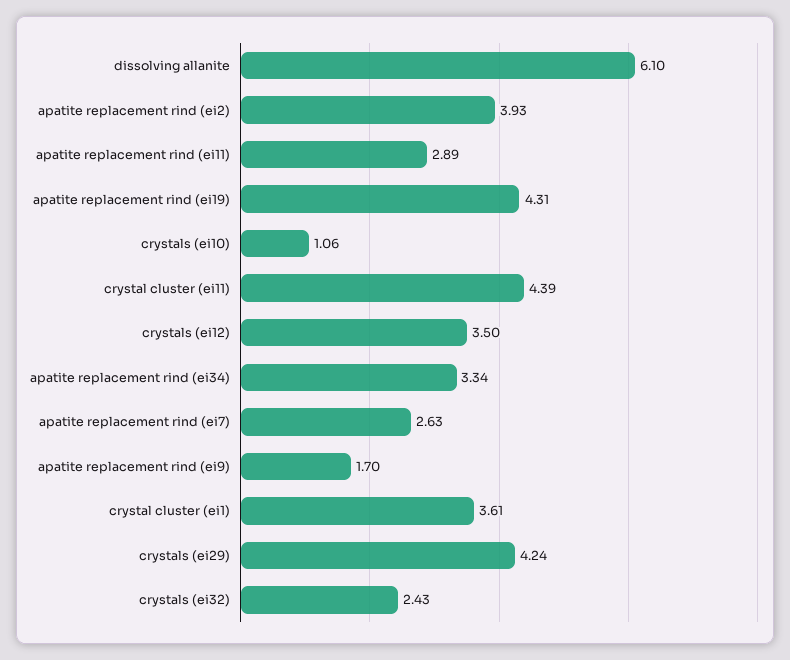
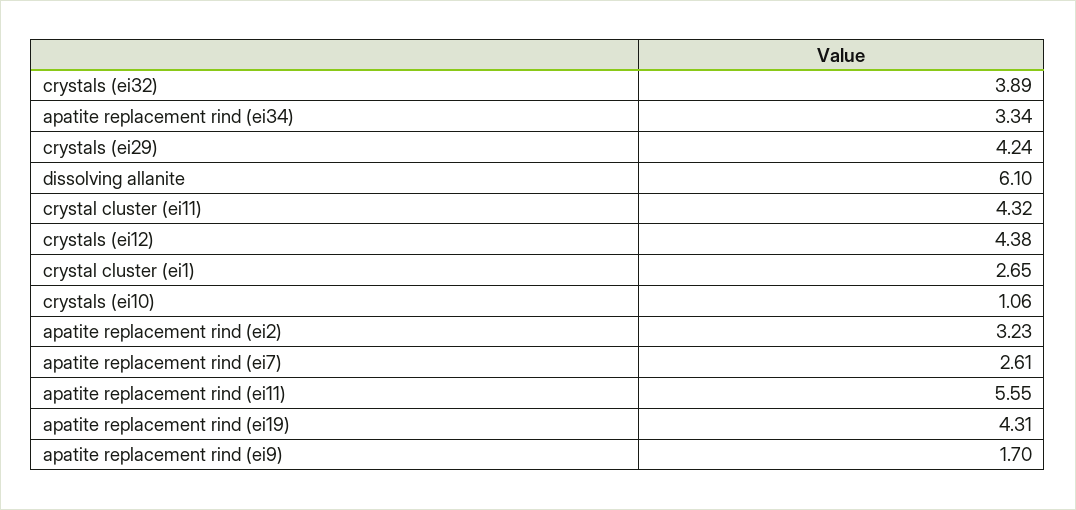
apatite replacement rind (ei2): 3.93 -> 3.23
apatite replacement rind (ei11): 2.89 -> 5.55
crystal cluster (ei11): 4.39 -> 4.32
crystals (ei12): 3.5 -> 4.38
apatite replacement rind (ei7): 2.63 -> 2.61
crystal cluster (ei1): 3.61 -> 2.65
crystals (ei32): 2.43 -> 3.89

